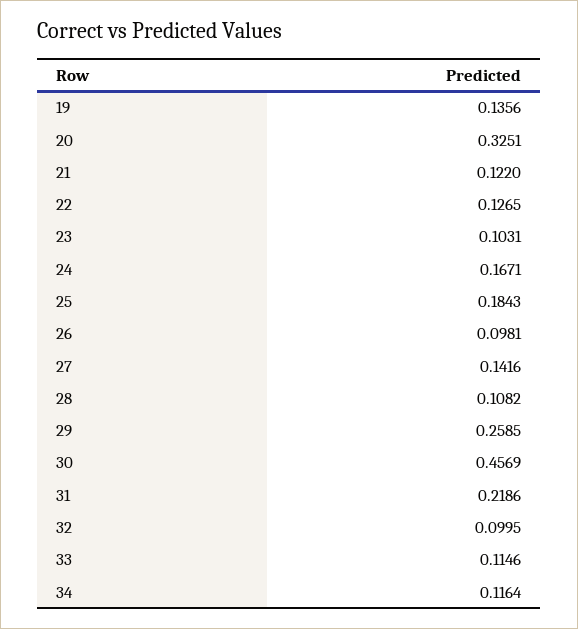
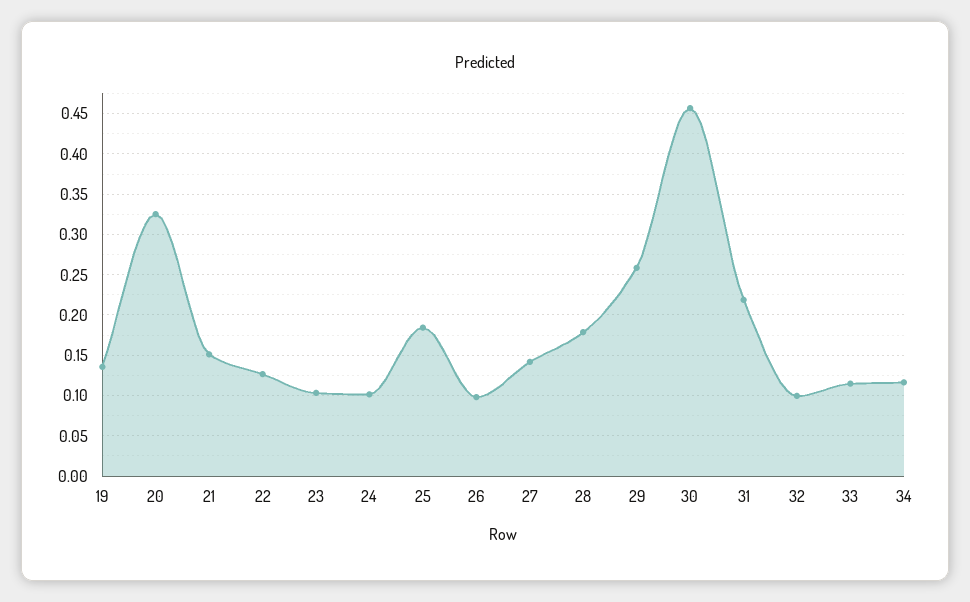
21: 0.122 -> 0.15
24: 0.1671 -> 0.1
28: 0.1082 -> 0.18

